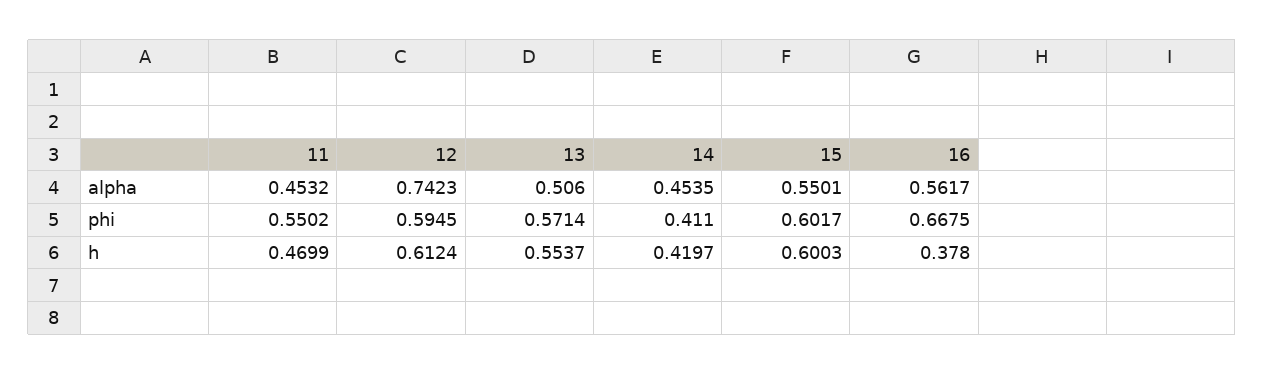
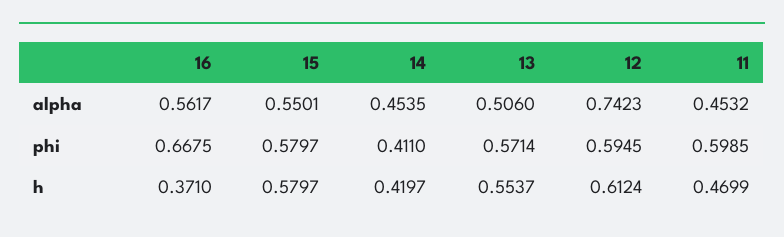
11, phi: 0.5502 -> 0.5985
15, phi: 0.6017 -> 0.5797
15, h: 0.6003 -> 0.5797
16, h: 0.378 -> 0.371

